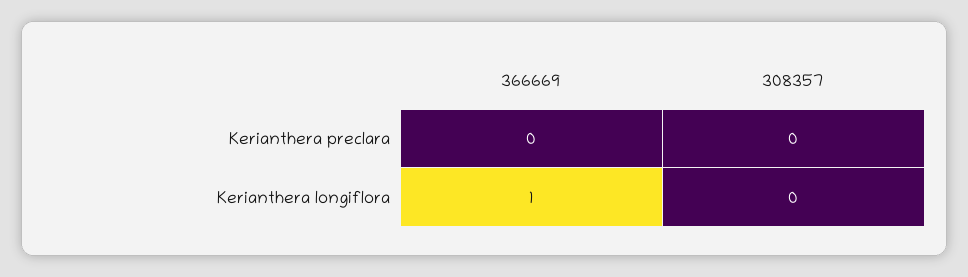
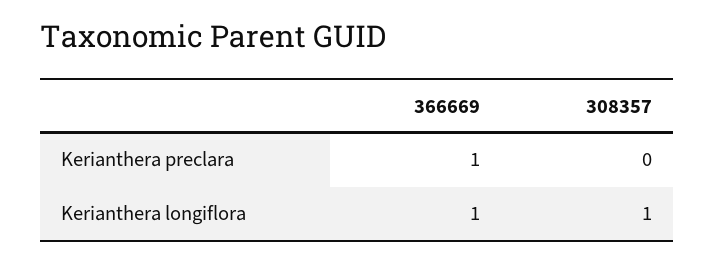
366669, Kerianthera preclara: 0 -> 1
308357, Kerianthera longiflora: 0 -> 1

